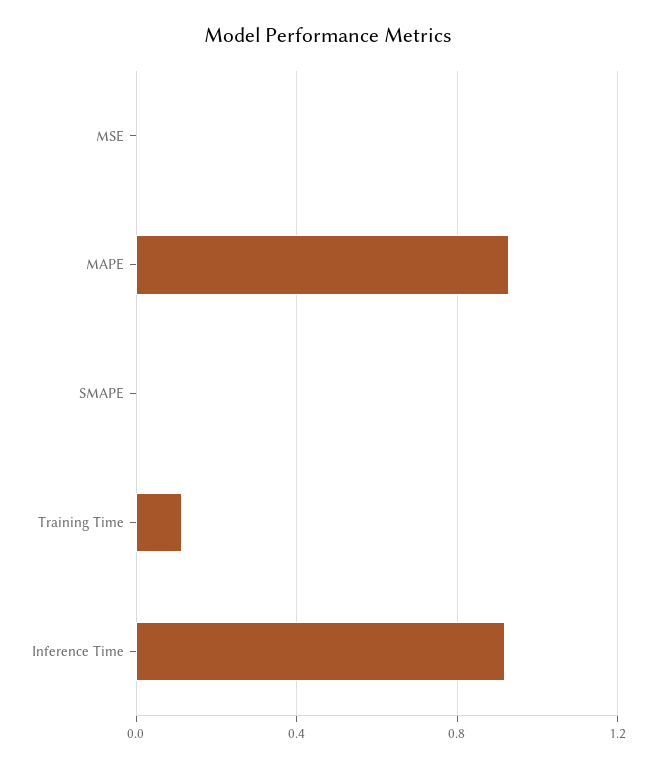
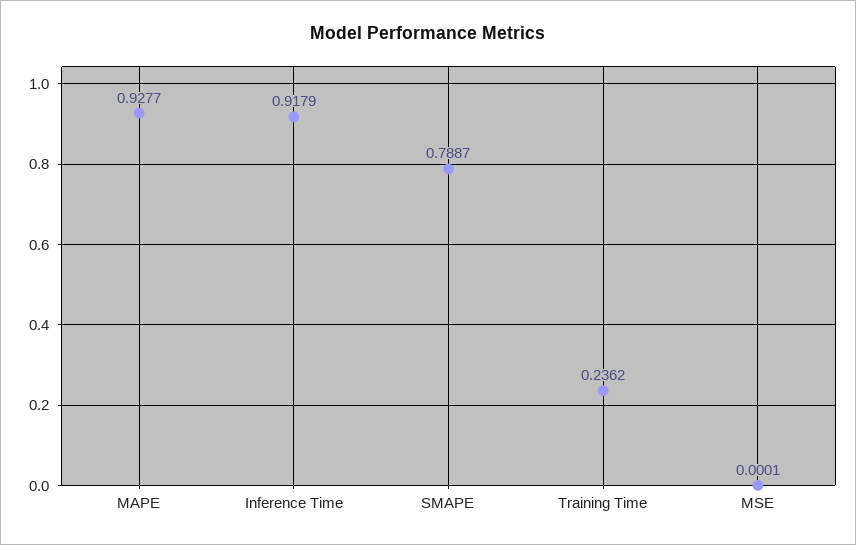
SMAPE: 0 -> 0.7887
Training Time: 0.1 -> 0.2362

